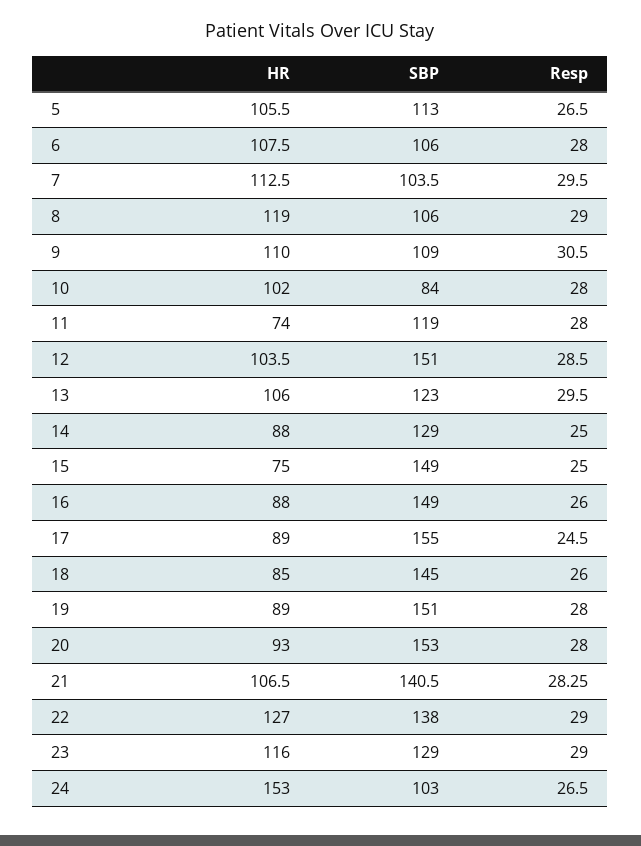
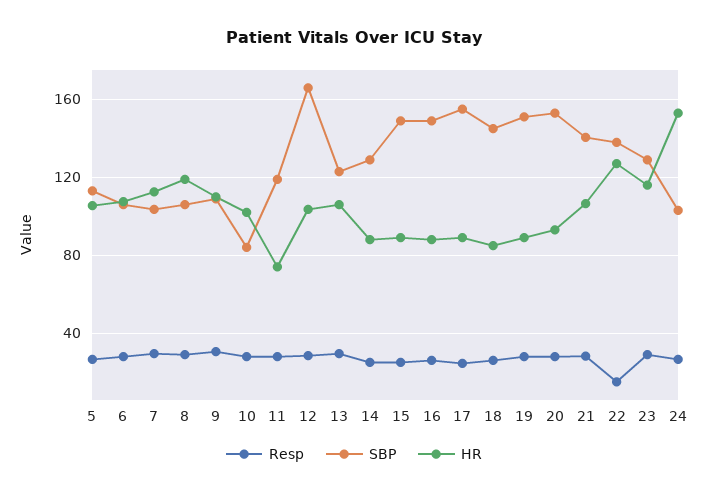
SBP, 12: 151 -> 165
HR, 15: 75 -> 90
Resp, 22: 29 -> 15

